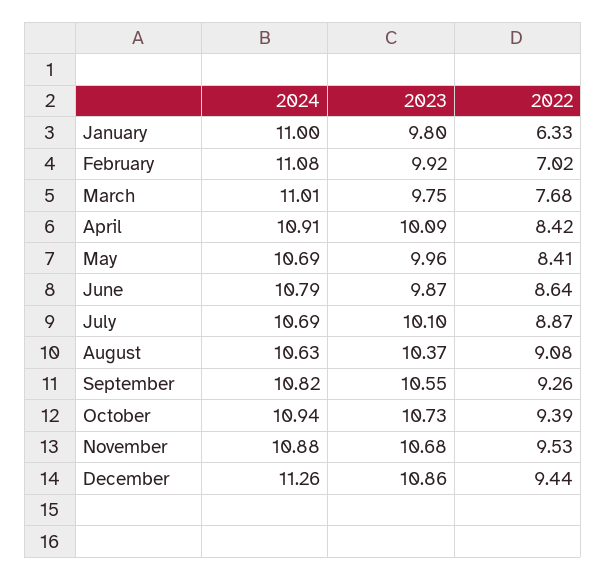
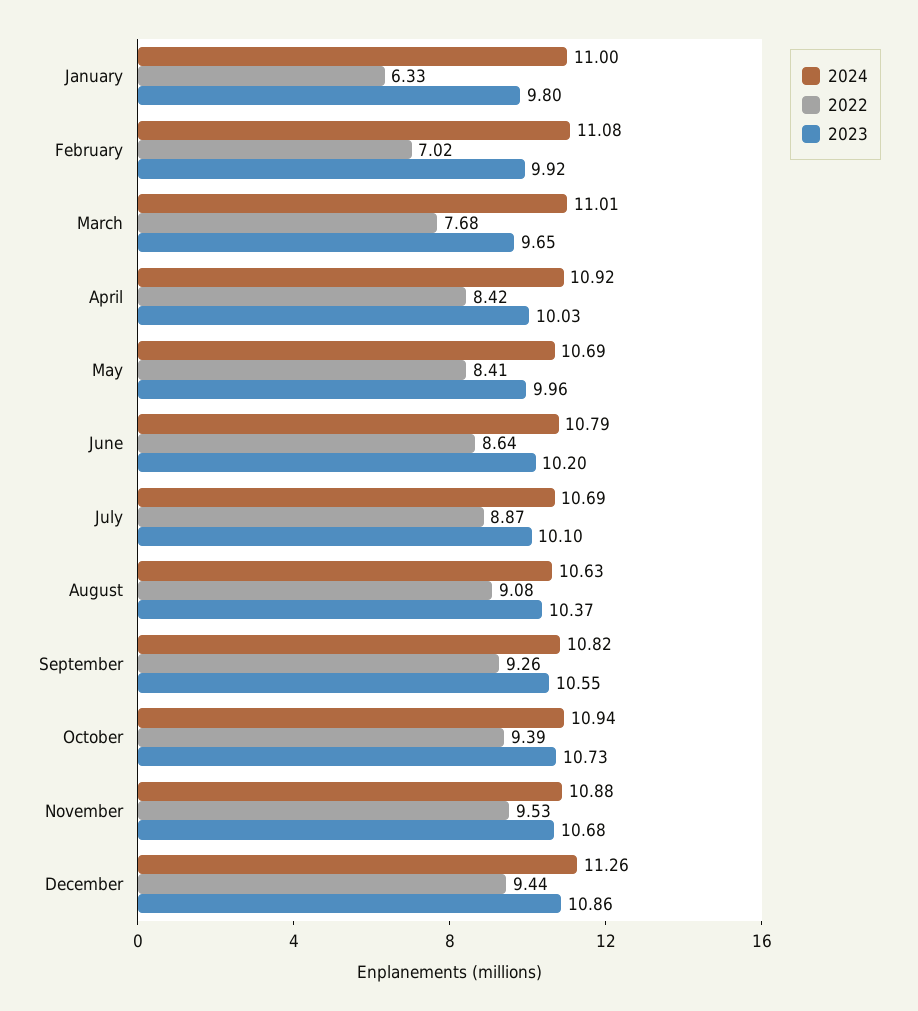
2023, March: 9.75 -> 9.65
2024, April: 10.91 -> 10.92
2023, April: 10.09 -> 10.03
2023, June: 9.87 -> 10.2

